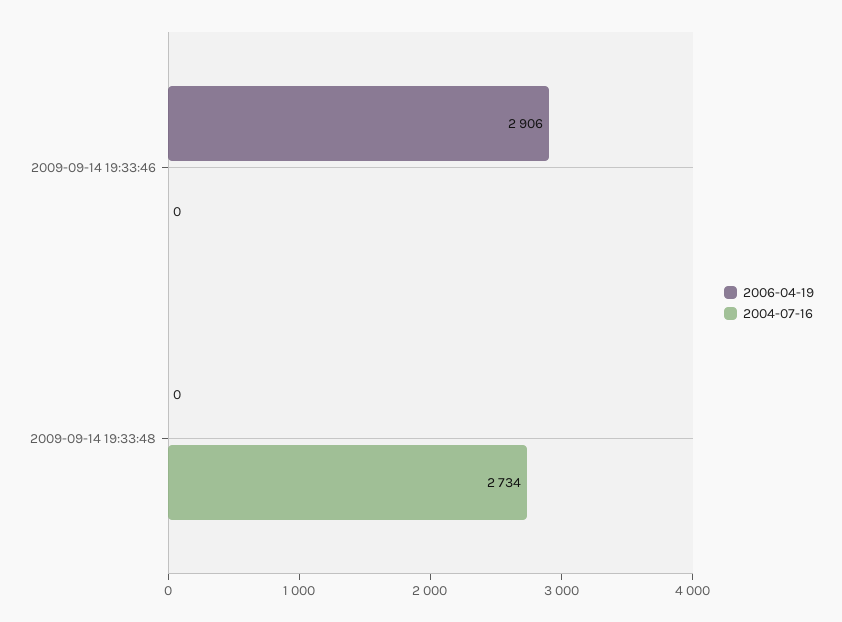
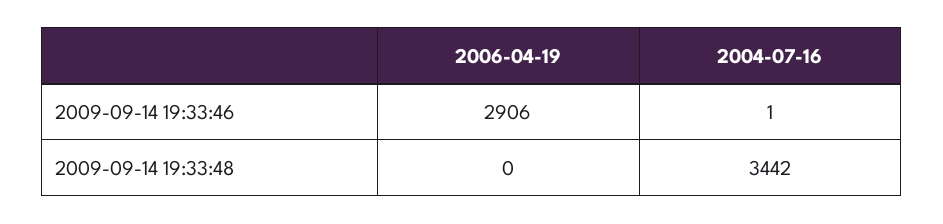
2004-07-16, 2009-09-14 19:33:46: 0 -> 1
2004-07-16, 2009-09-14 19:33:48: 2734 -> 3442

